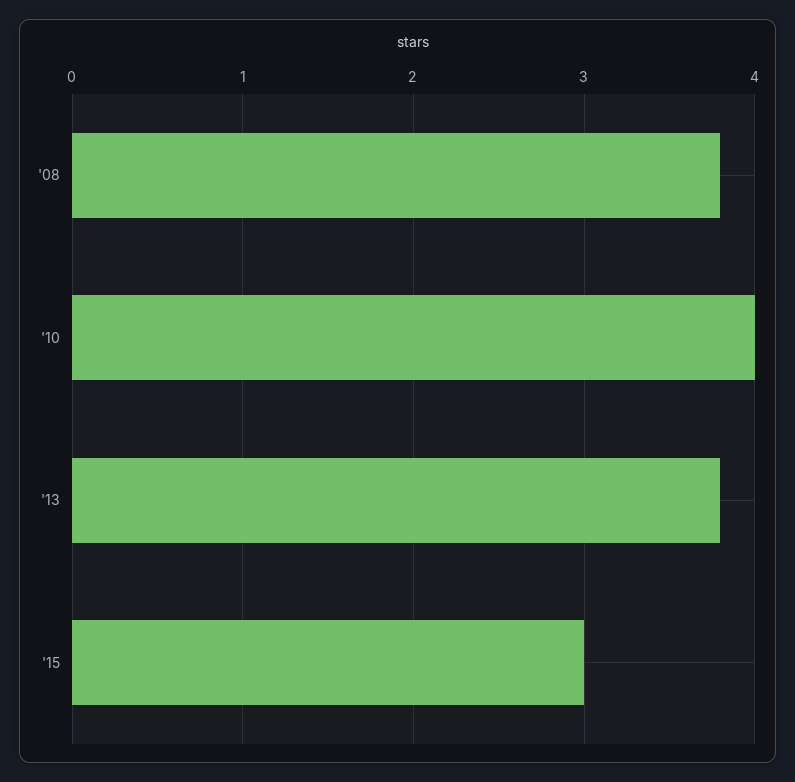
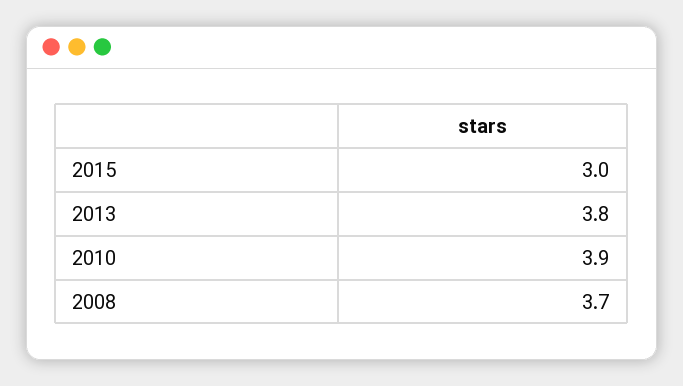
'08: 3.8 -> 3.7
'10: 4 -> 3.9

